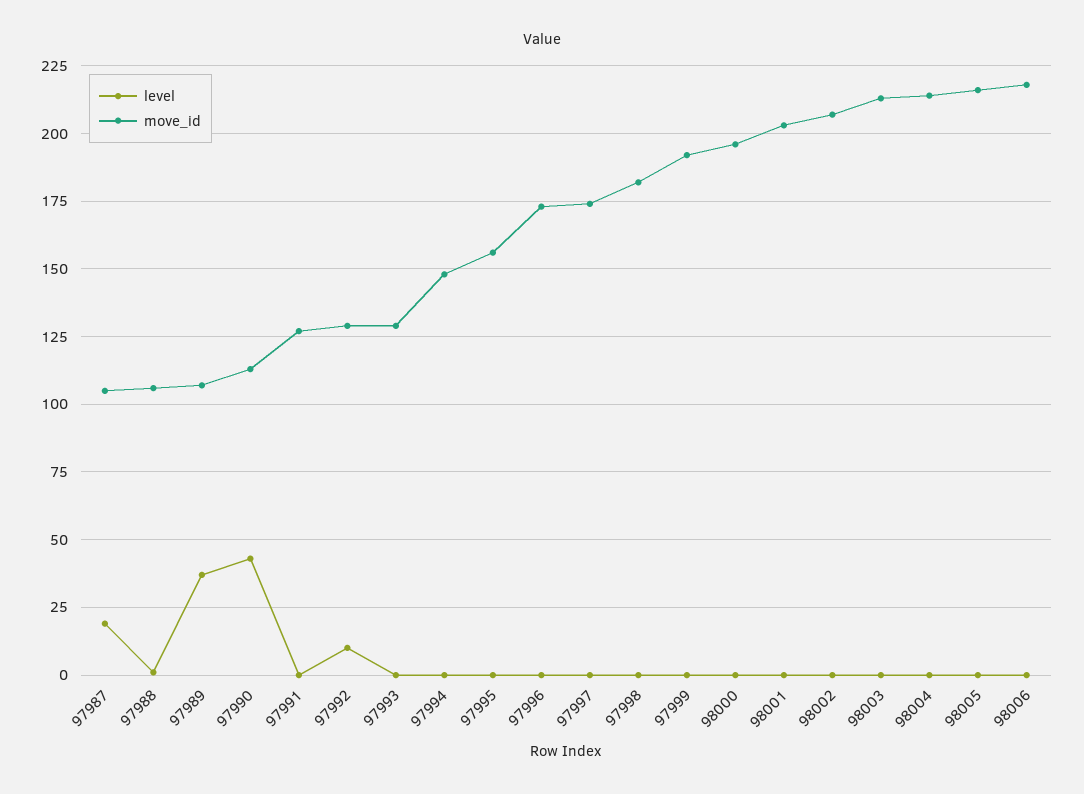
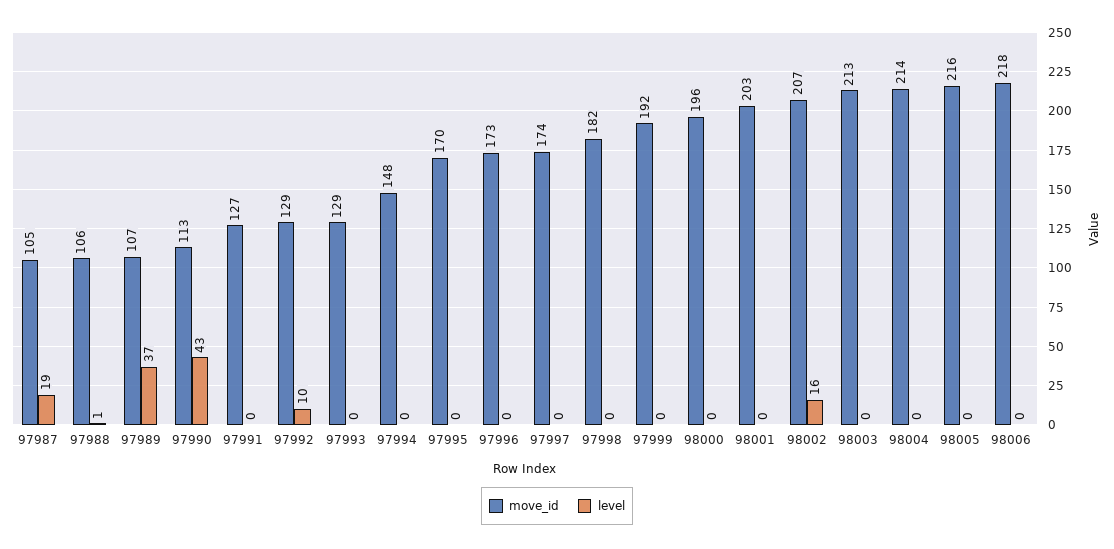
move_id, 97995: 155 -> 170
level, 98002: 0 -> 16

